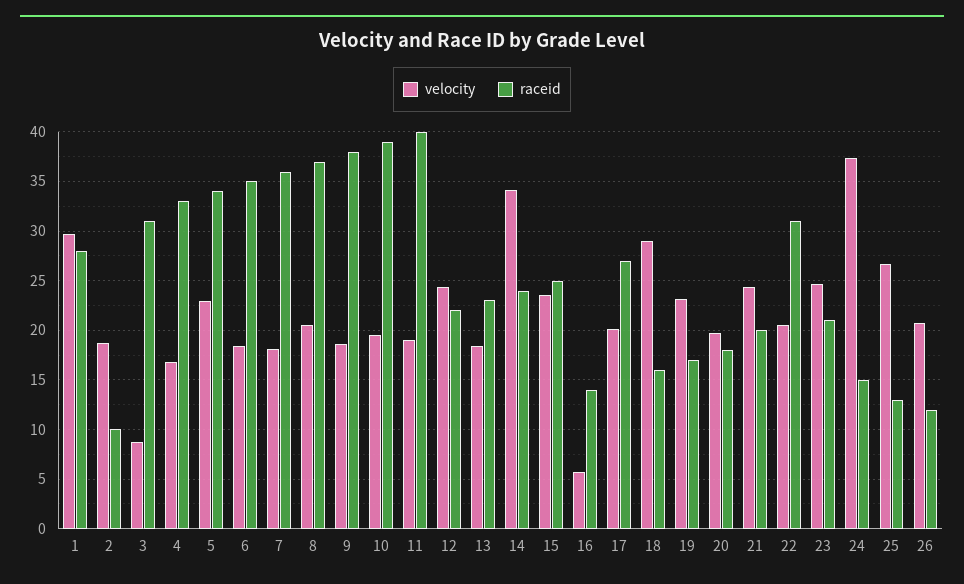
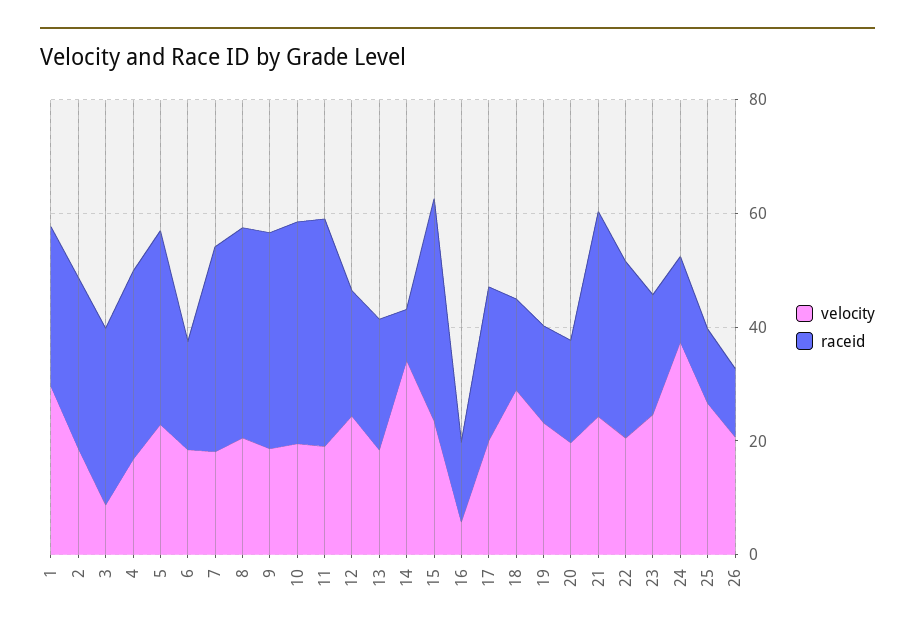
raceid, 2: 10 -> 30
raceid, 6: 35 -> 20
raceid, 14: 24 -> 10
raceid, 15: 25 -> 40
raceid, 21: 20 -> 35

